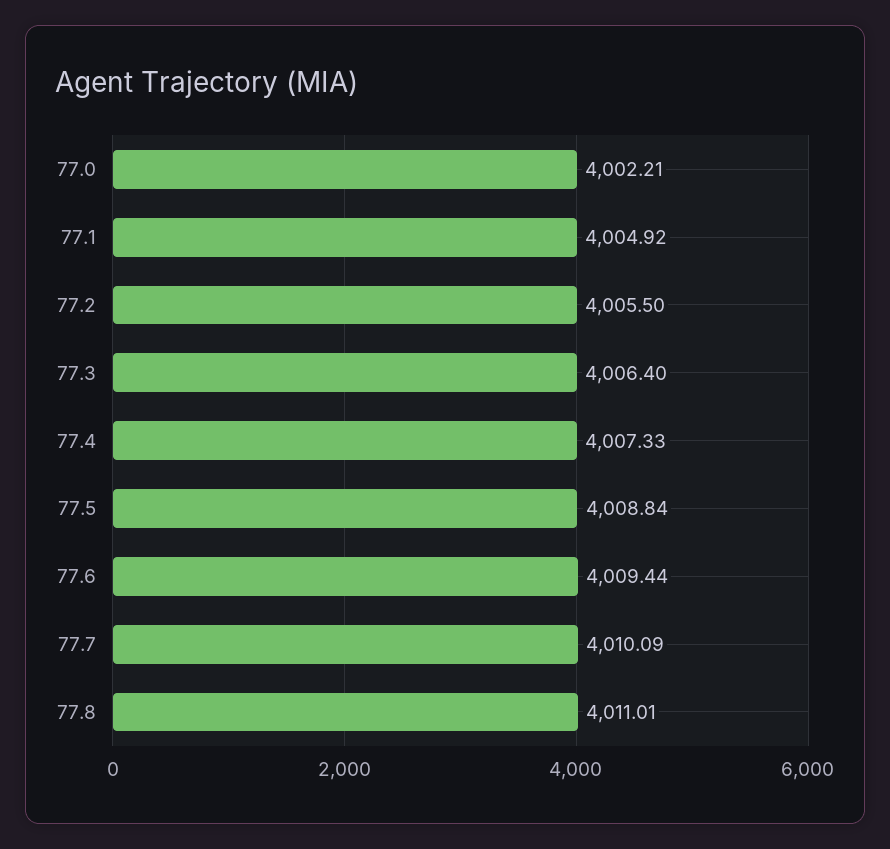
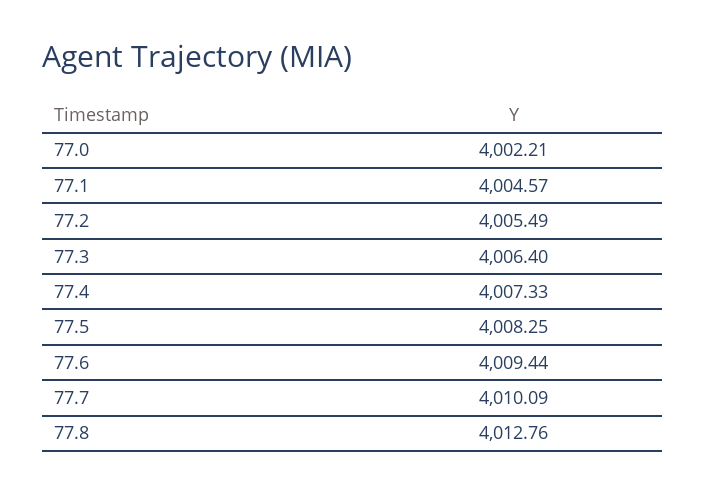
77.1: 4004.92 -> 4004.57
77.2: 4005.5 -> 4005.49
77.5: 4008.84 -> 4008.25
77.8: 4011.01 -> 4012.76

